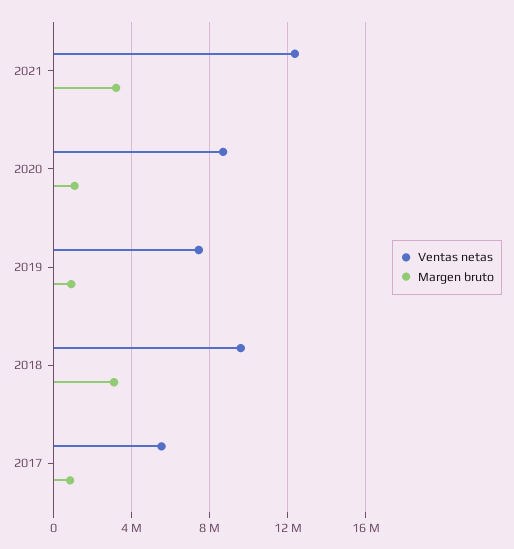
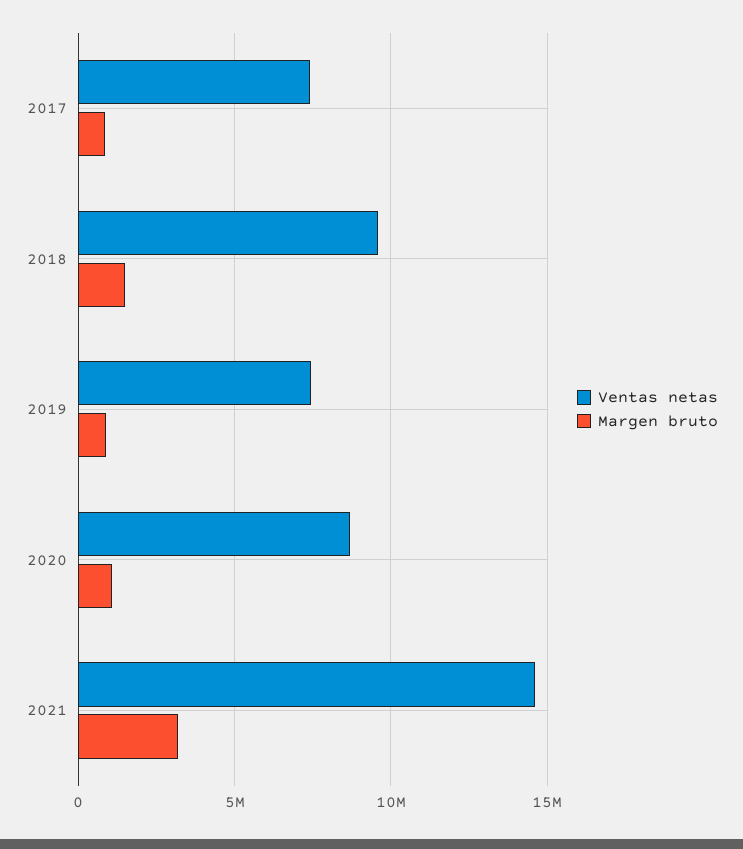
Ventas netas, 2021: 12500000 -> 14500000
Margen bruto, 2018: 3000000 -> 1500000
Ventas netas, 2017: 5500000 -> 7500000

